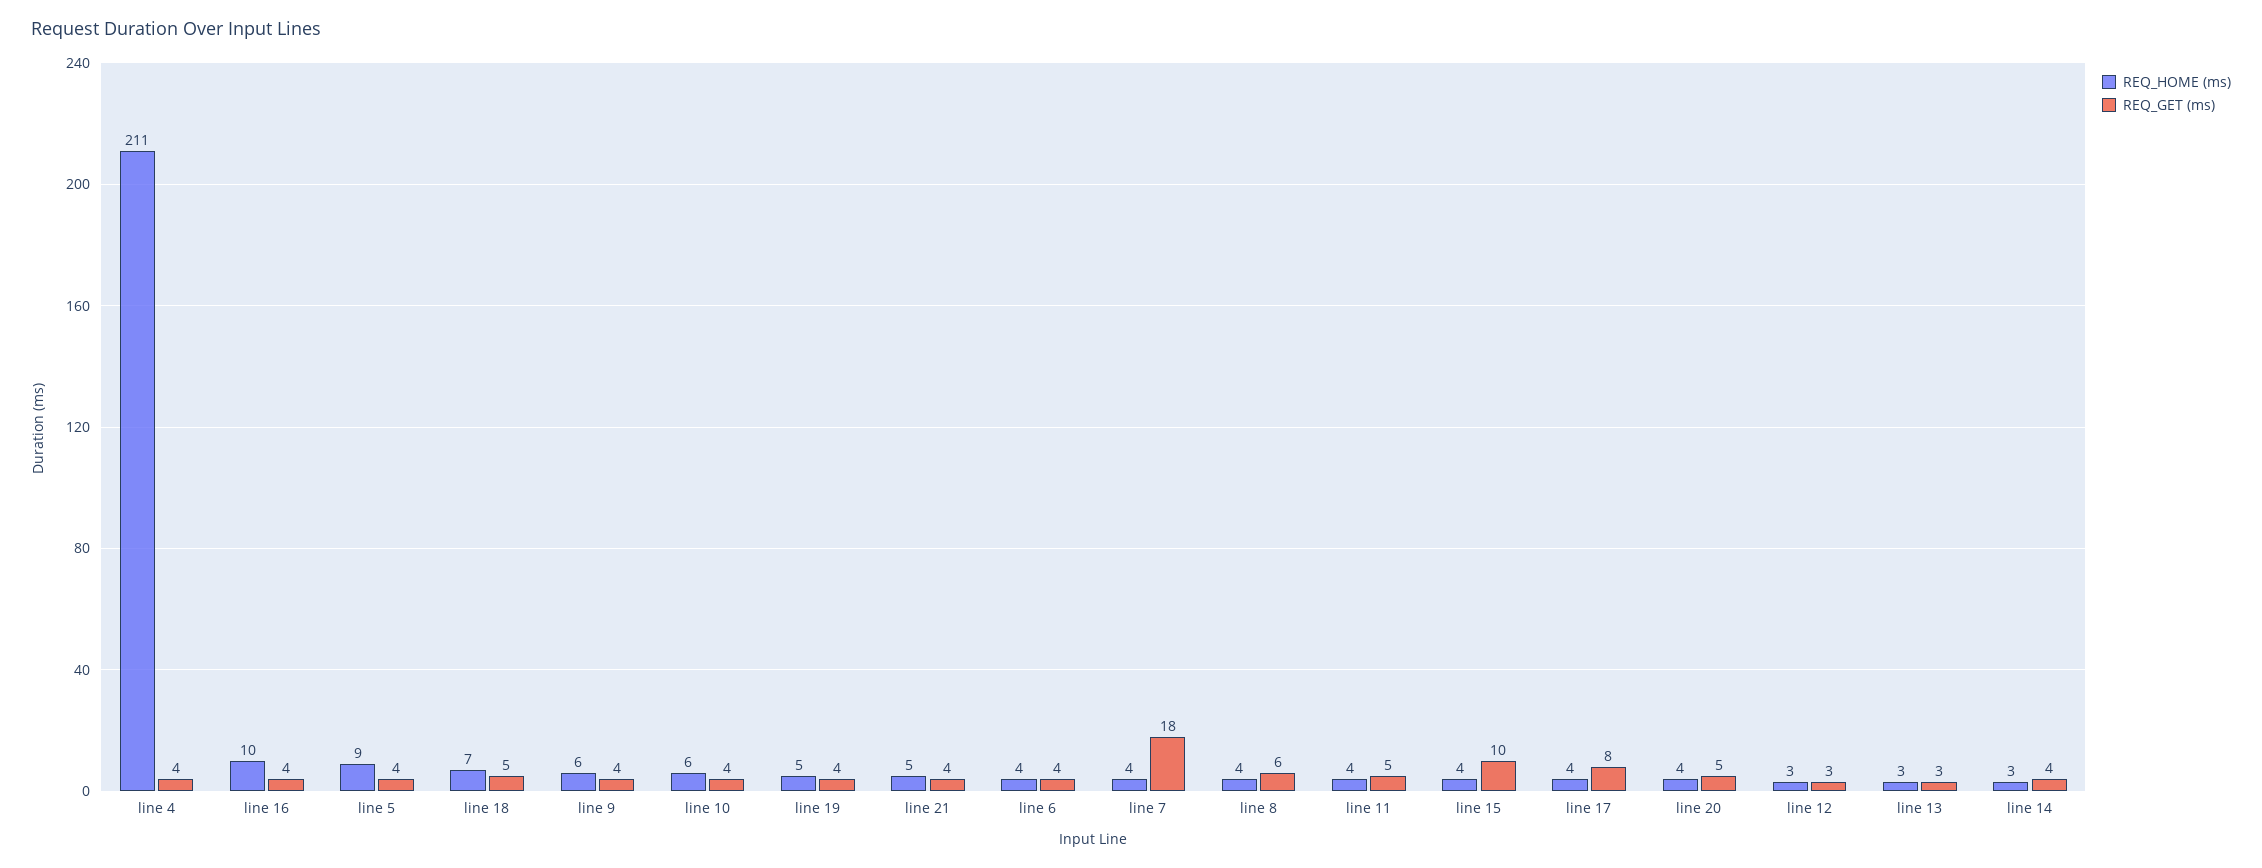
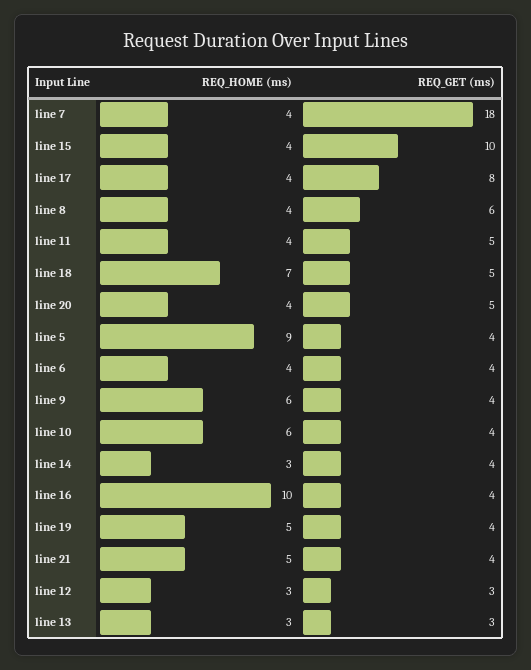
REQ_HOME (ms), line 4: 211 -> none
REQ_GET (ms), line 4: 4 -> none

